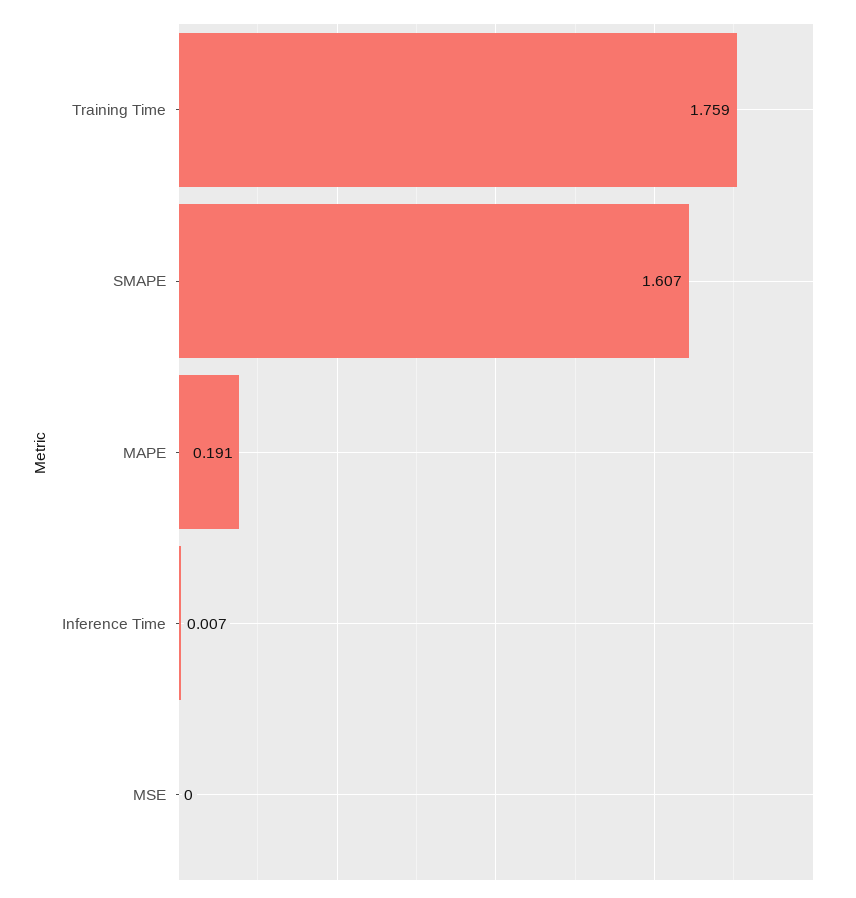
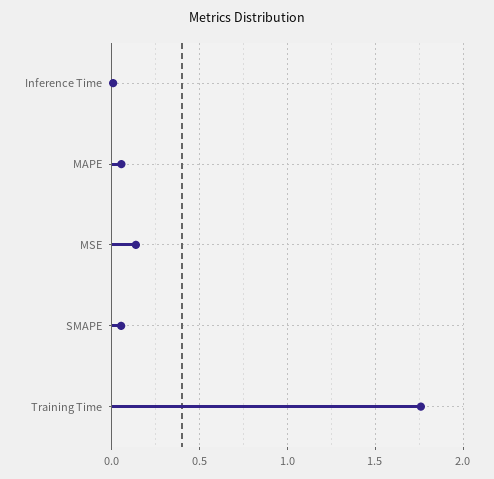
SMAPE: 1.607 -> 0.05
MAPE: 0.191 -> 0.05
MSE: 0 -> 0.15

